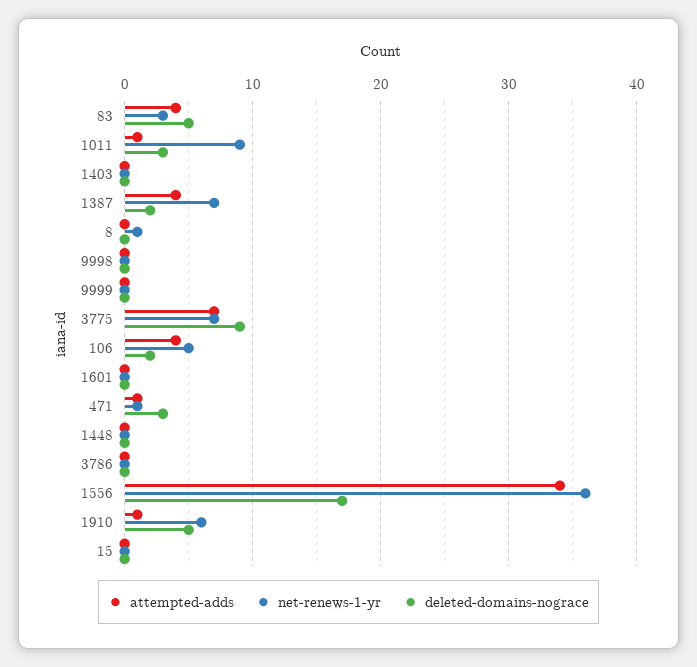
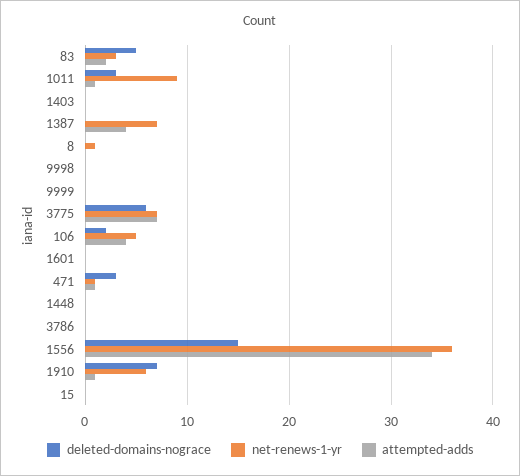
attempted-adds, 83: 4 -> 2
deleted-domains-nograce, 1387: 2 -> 0
deleted-domains-nograce, 3775: 9 -> 6
deleted-domains-nograce, 1556: 17 -> 15
deleted-domains-nograce, 1910: 5 -> 7

